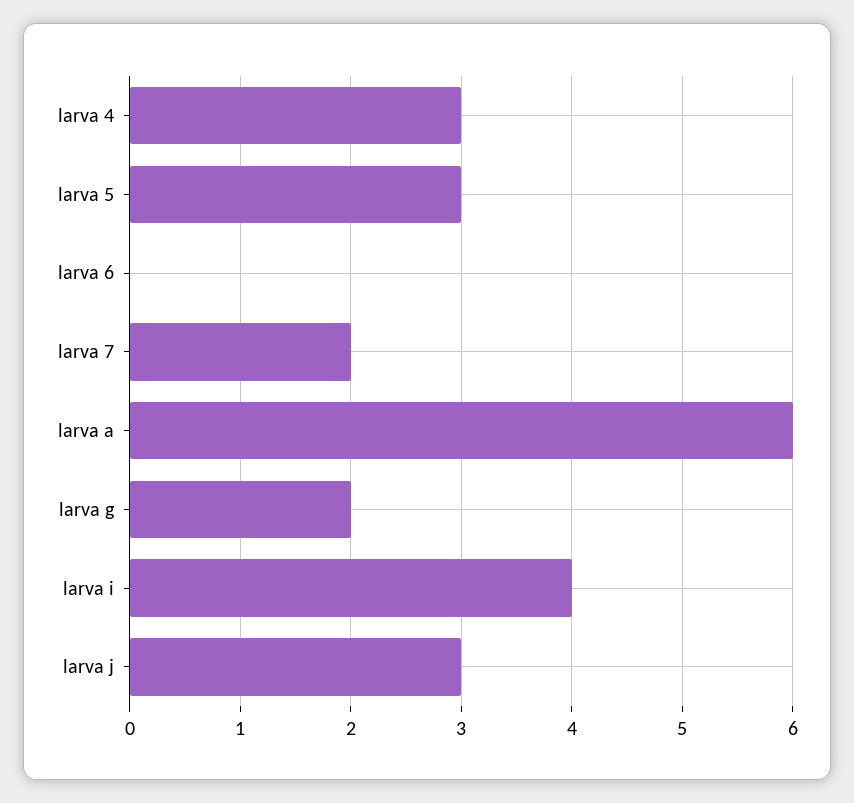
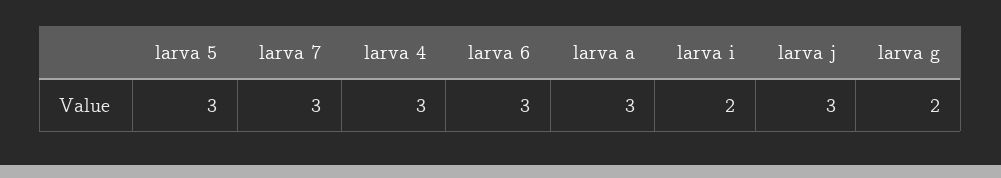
larva 6: 0 -> 3
larva 7: 2 -> 3
larva a: 6 -> 3
larva i: 4 -> 2

